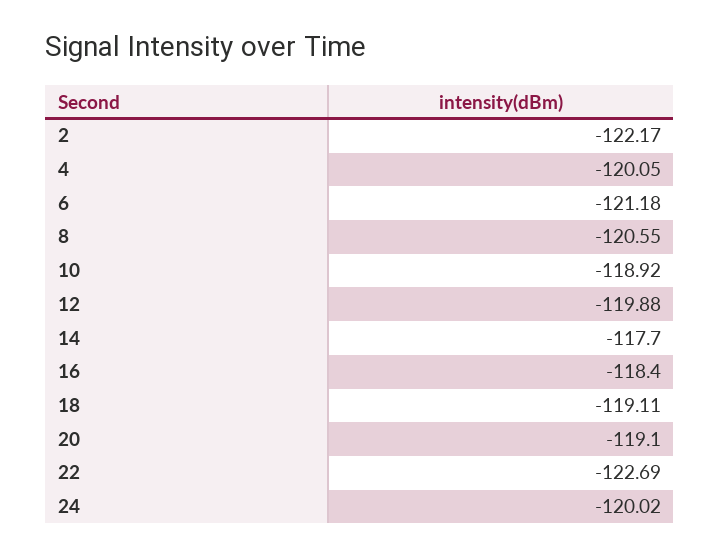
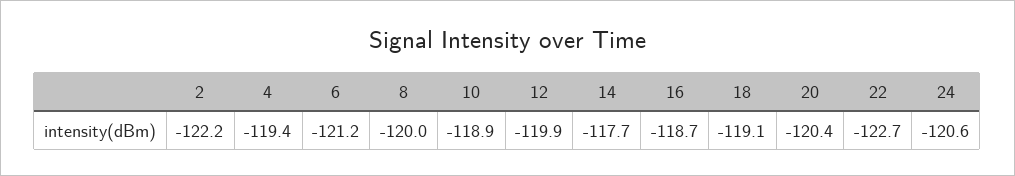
4: -120.05 -> -119.4
8: -120.55 -> -120
16: -118.4 -> -118.7
20: -119.1 -> -120.4
24: -120.02 -> -120.6

